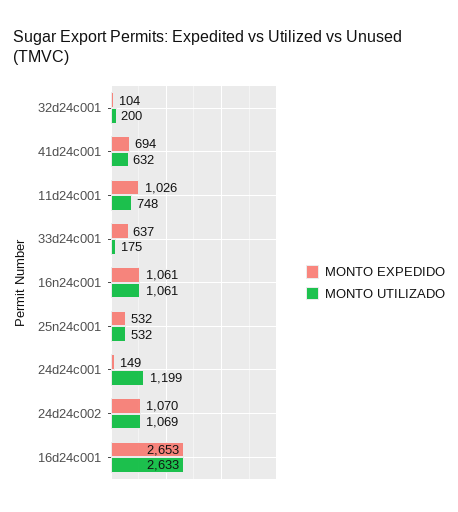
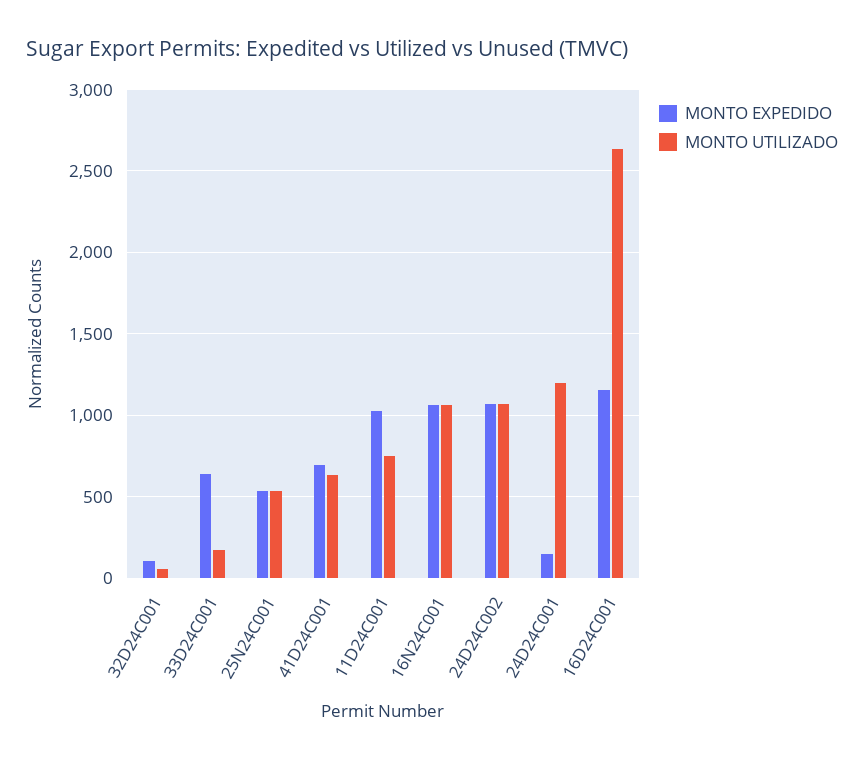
MONTO UTILIZADO, 32d24c001: 200 -> 50
MONTO EXPEDIDO, 16d24c001: 2653 -> 1150

